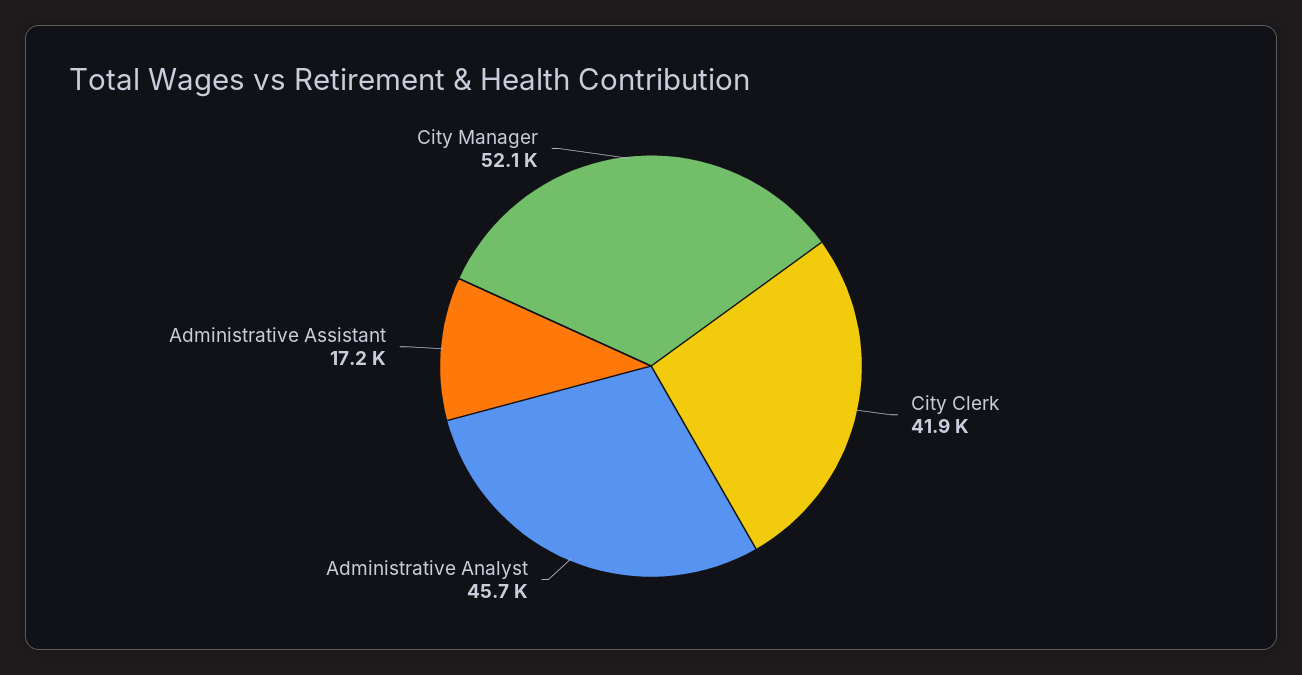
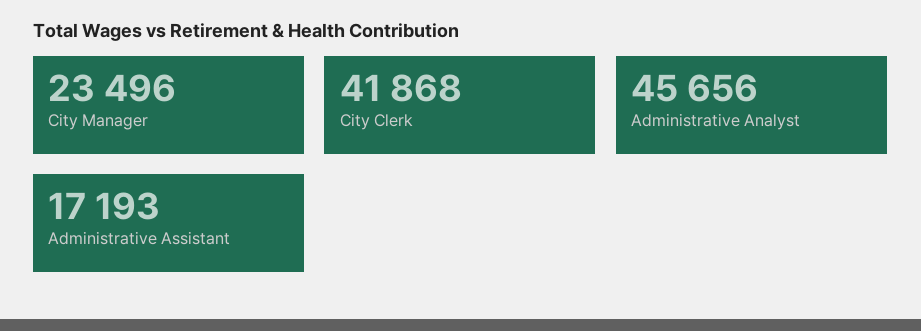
City Manager: 52100 -> 23496

